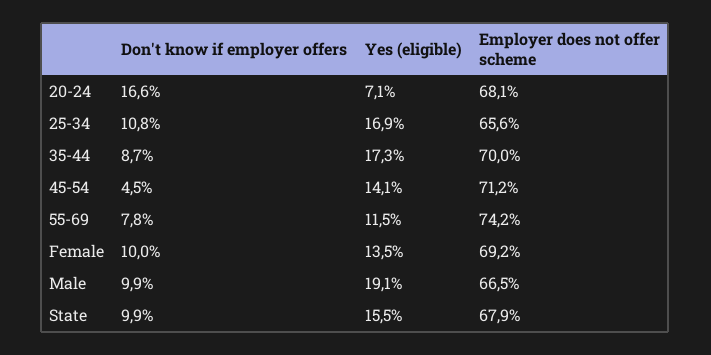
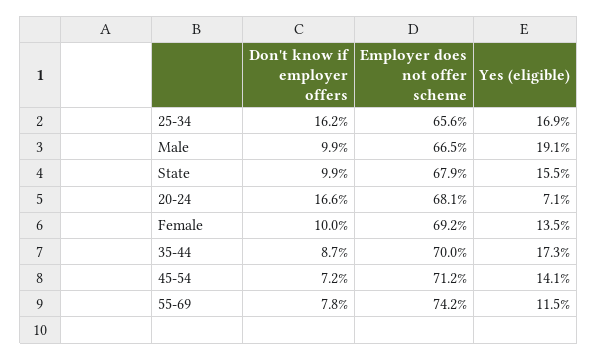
Don't know if employer offers, 25-34: 10.8 -> 16.2
Don't know if employer offers, 45-54: 4.5 -> 7.2

